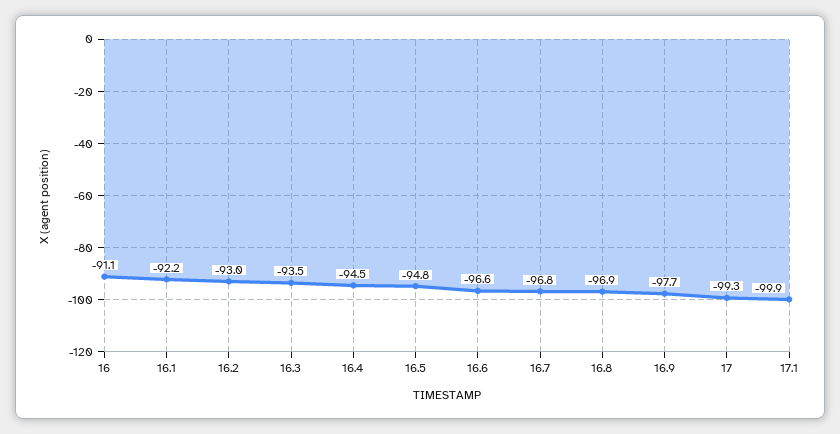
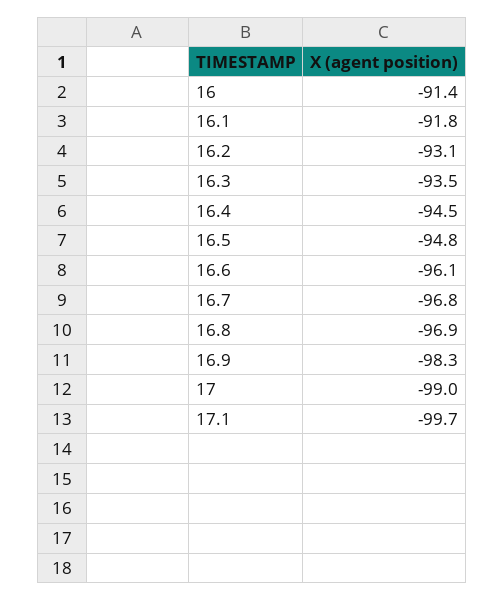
16: -91.1 -> -91.4
16.1: -92.2 -> -91.8
16.2: -93 -> -93.1
16.6: -96.6 -> -96.1
16.9: -97.7 -> -98.3
17: -99.3 -> -99
17.1: -99.9 -> -99.7

